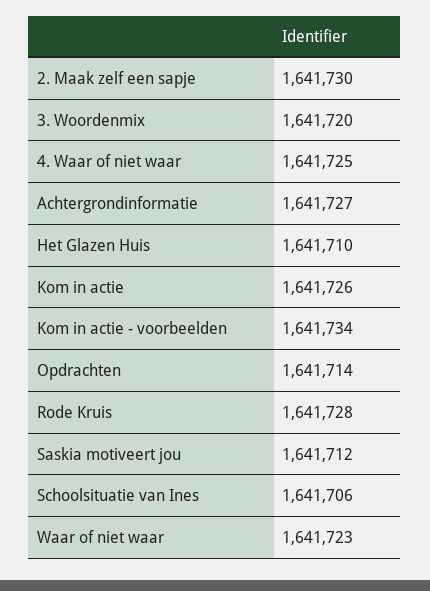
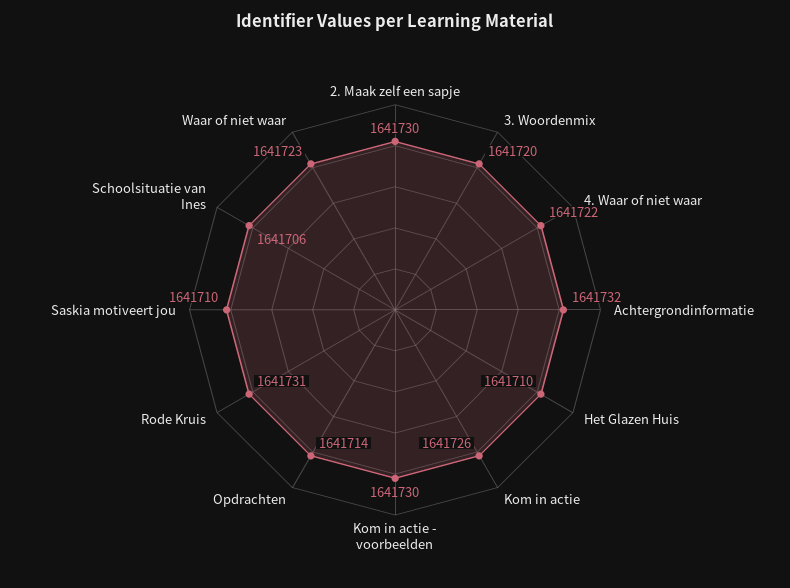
4. Waar of niet waar: 1641725 -> 1641722
Achtergrondinformatie: 1641727 -> 1641732
Kom in actie - voorbeelden: 1641734 -> 1641730
Rode Kruis: 1641728 -> 1641731
Saskia motiveert jou: 1641712 -> 1641710

